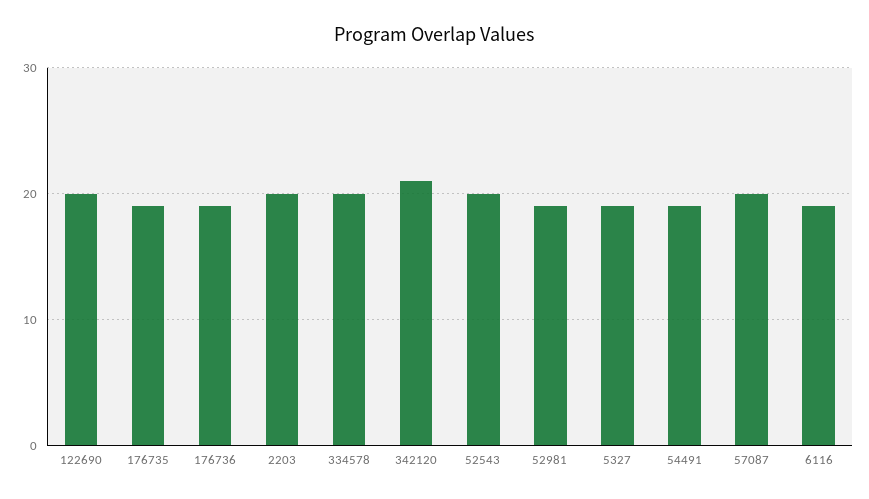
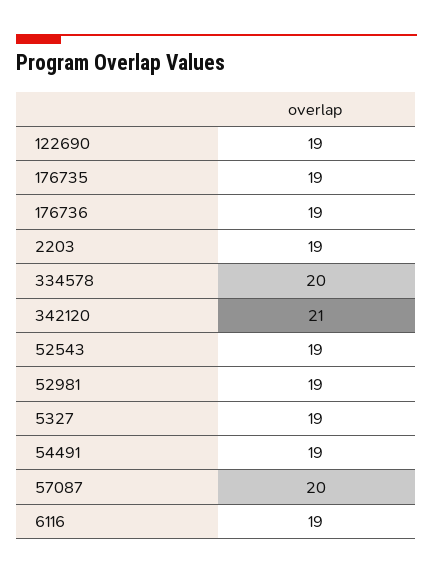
122690: 20 -> 19
2203: 20 -> 19
52543: 20 -> 19

